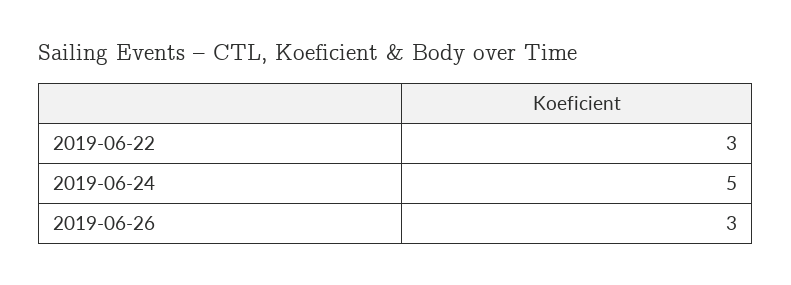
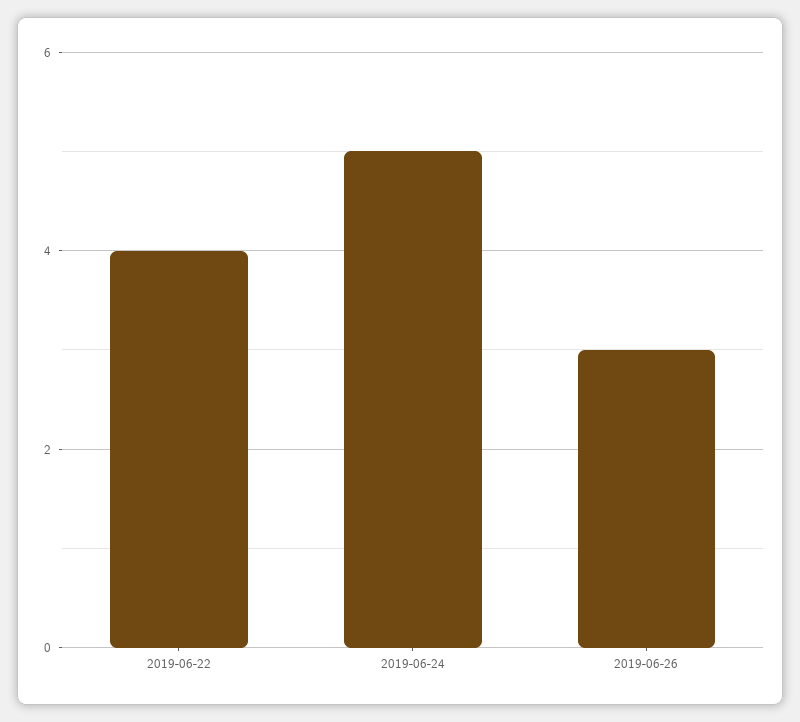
2019-06-22: 3 -> 4

